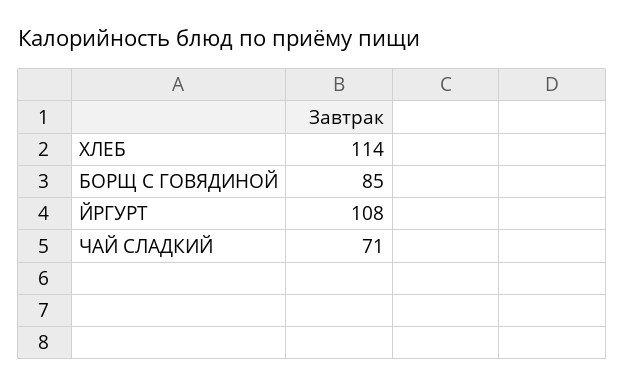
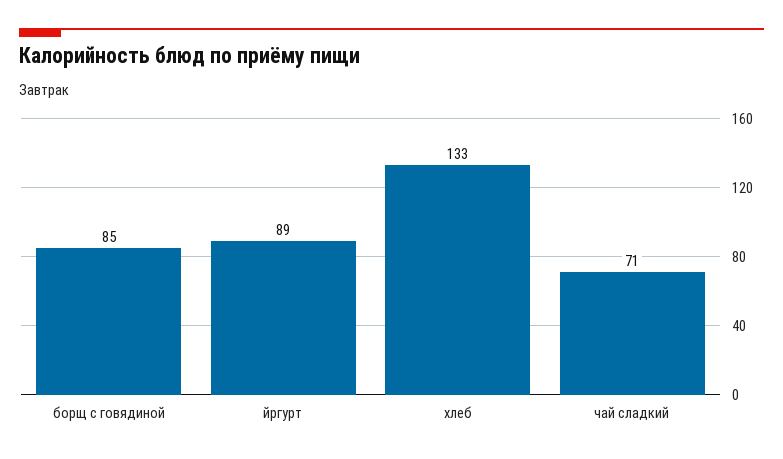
ХЛЕБ: 114 -> 133
ЙРГУРТ: 108 -> 89

